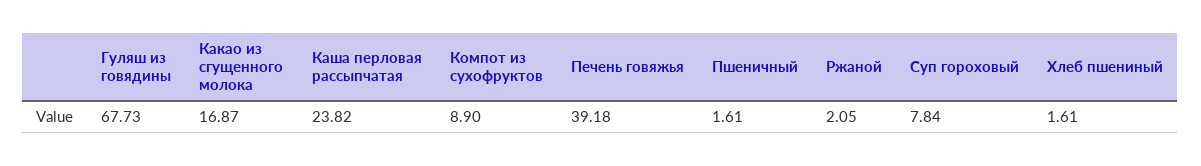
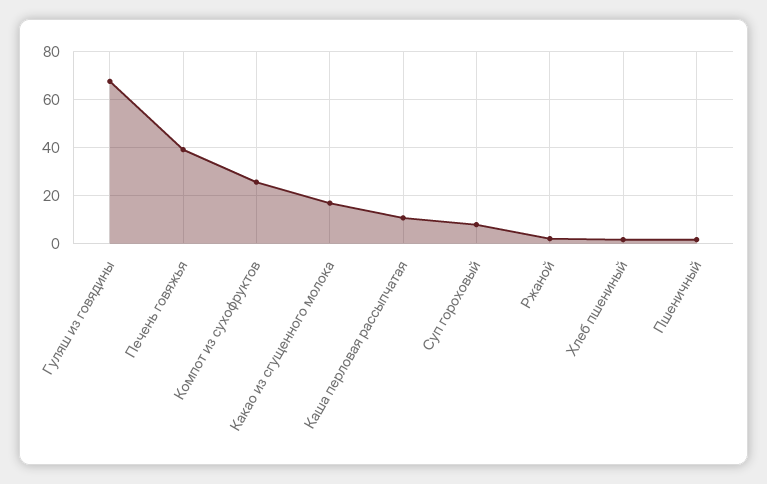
Каша перловая рассыпчатая: 23.82 -> 10
Компот из сухофруктов: 8.9 -> 25

